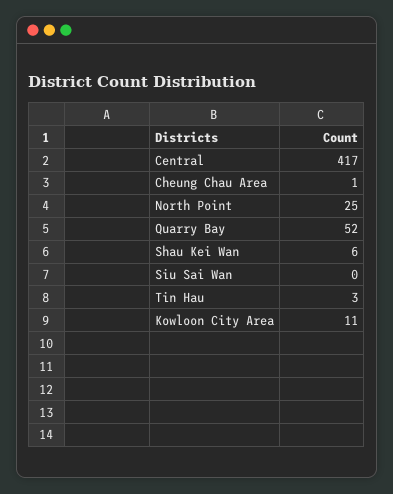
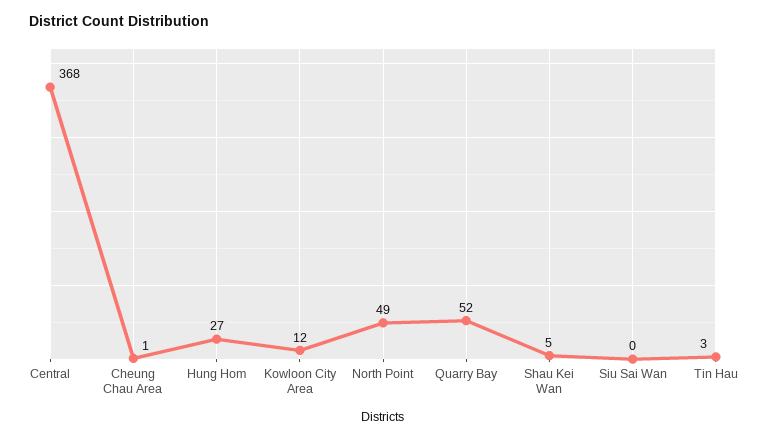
Central: 417 -> 368
North Point: 25 -> 49
Shau Kei Wan: 6 -> 5
Kowloon City Area: 11 -> 12
Hung Hom: none -> 27

